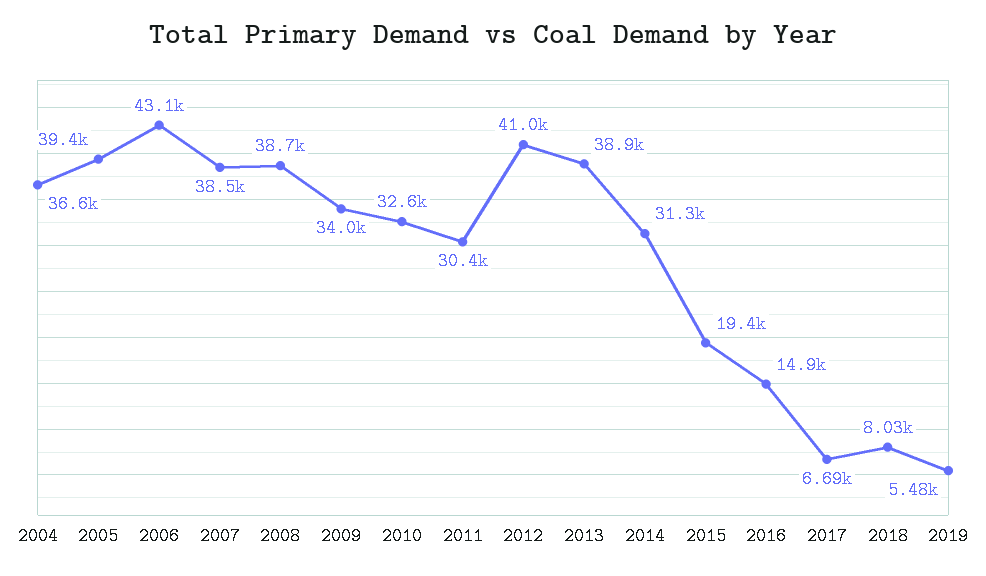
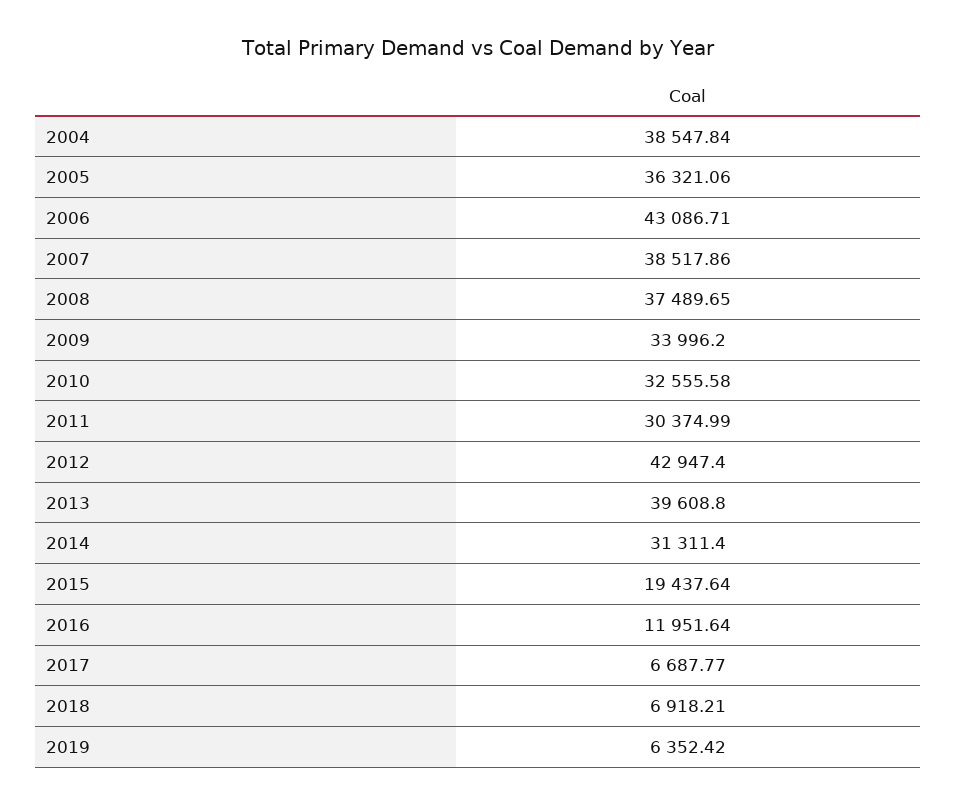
2004: 36600 -> 38547.84
2005: 39400 -> 36321.06
2008: 38700 -> 37489.65
2012: 41000 -> 42947.4
2013: 38900 -> 39608.8
2016: 14900 -> 11951.64
2018: 8030 -> 6918.21
2019: 5480 -> 6352.42

